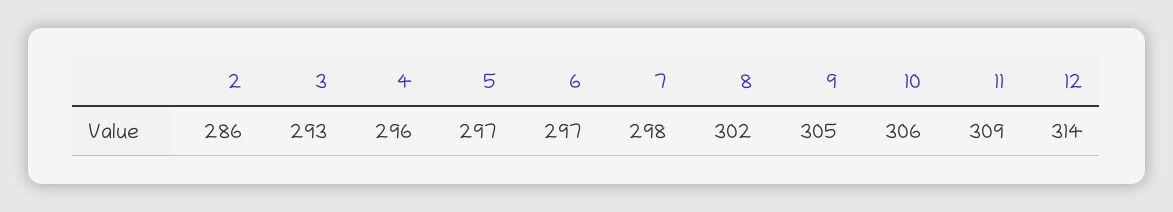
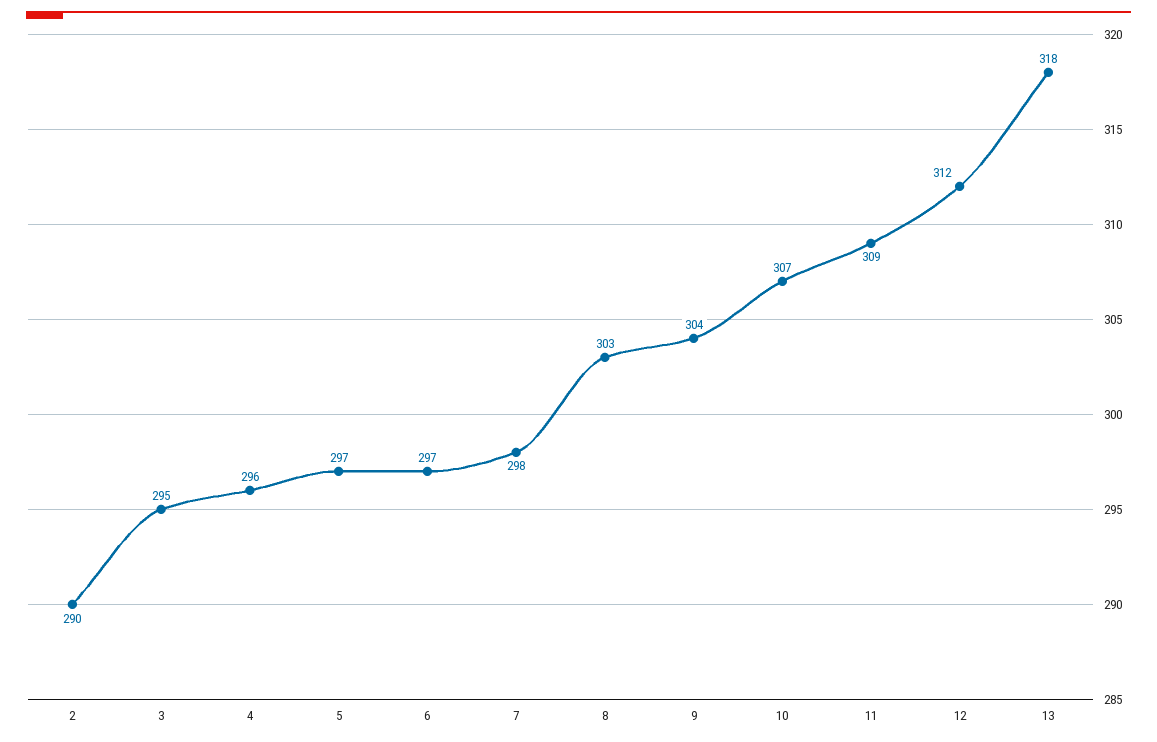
2: 286 -> 290
3: 293 -> 295
8: 302 -> 303
9: 305 -> 304
10: 306 -> 307
12: 314 -> 312
13: none -> 318

